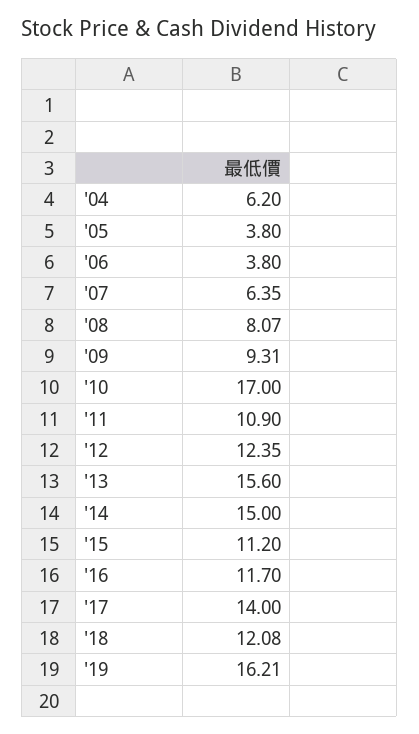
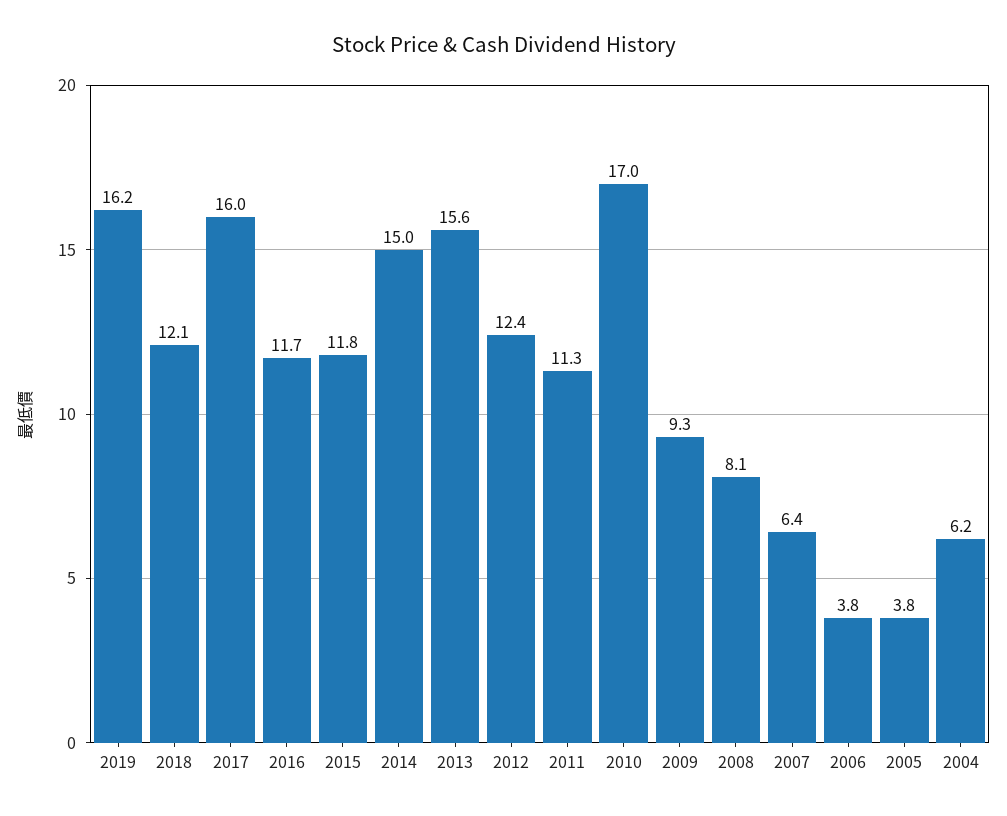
'11: 10.9 -> 11.3
'15: 11.2 -> 11.8
'17: 14 -> 16

